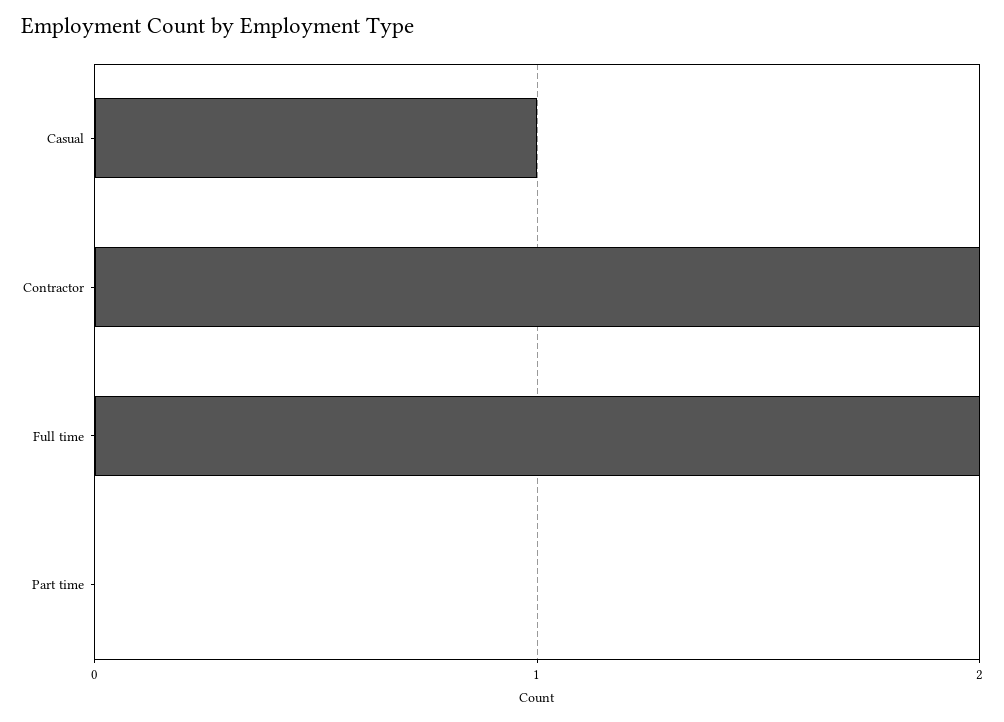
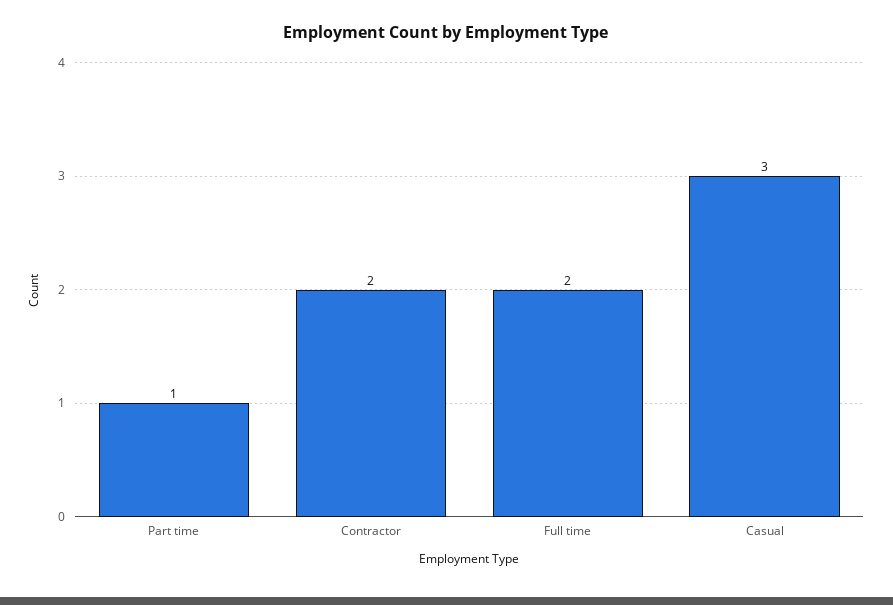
Casual: 1 -> 3
Part time: 0 -> 1

